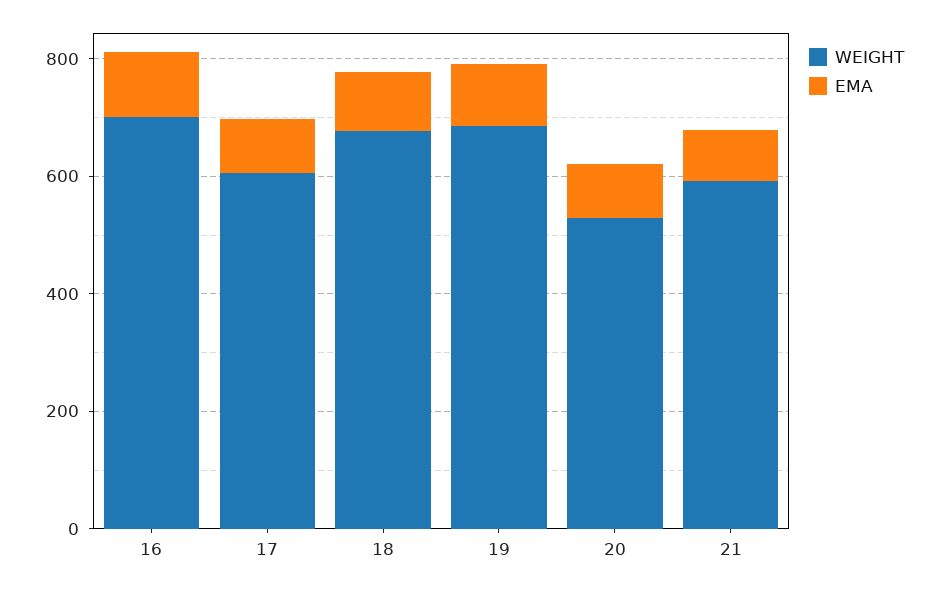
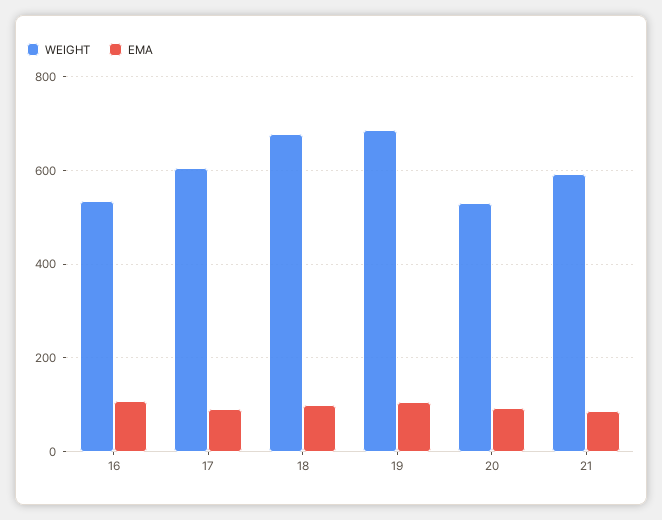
WEIGHT, 16: 700 -> 540

